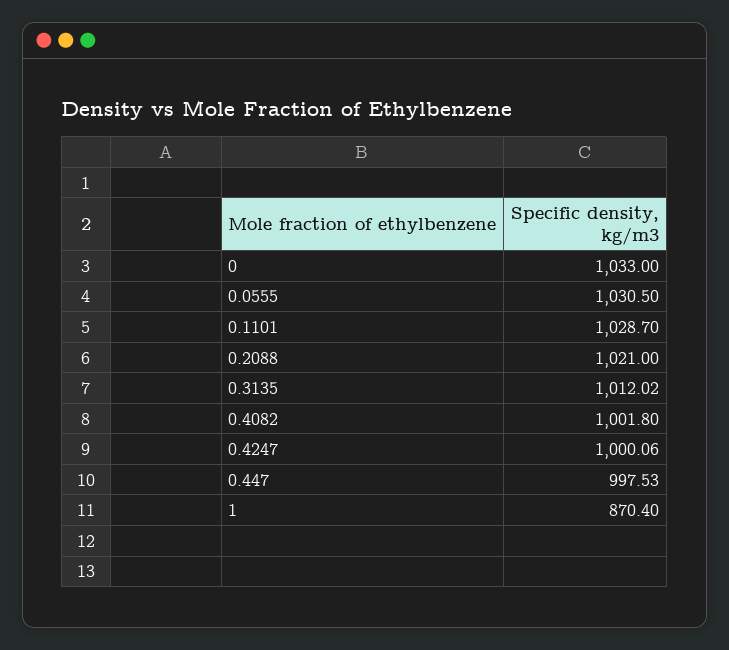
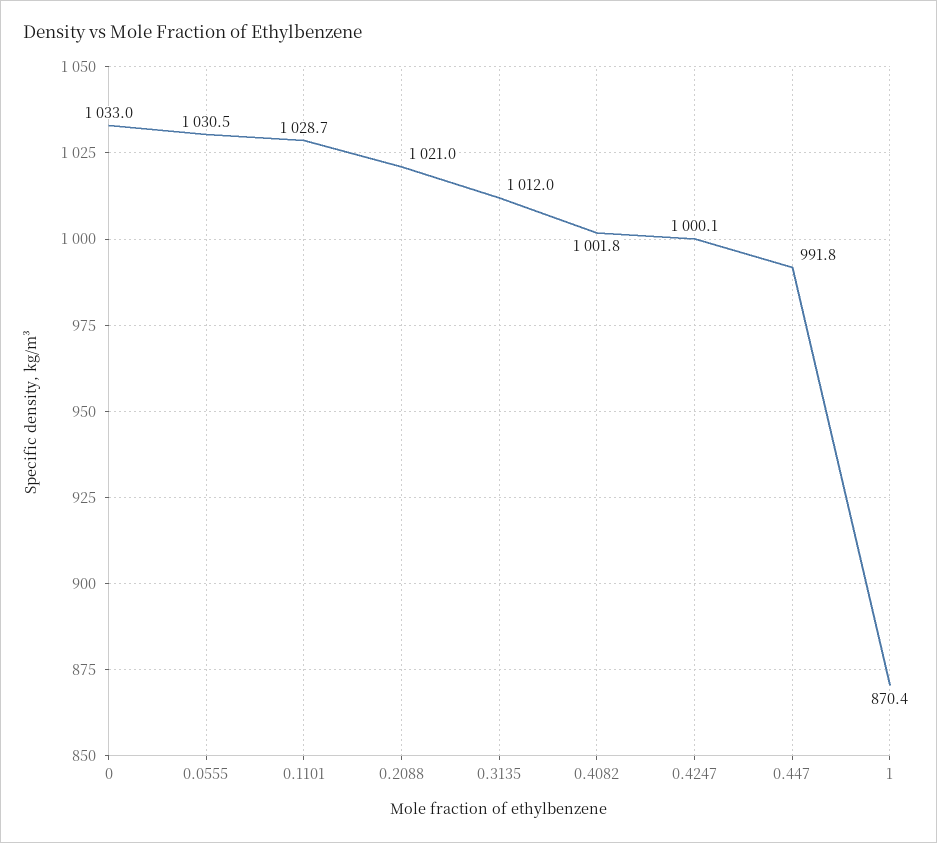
0.447: 997.53 -> 991.8

